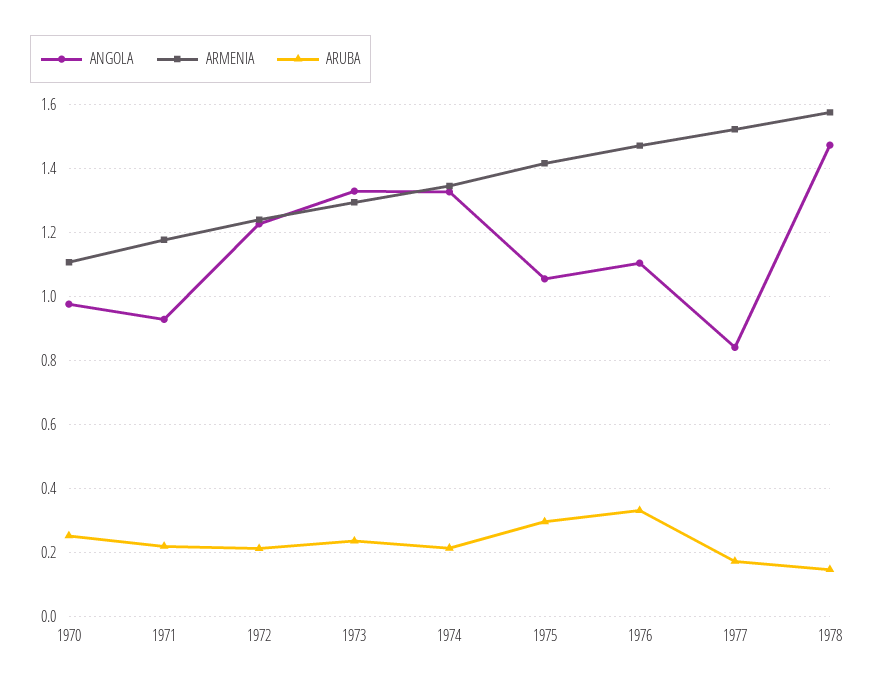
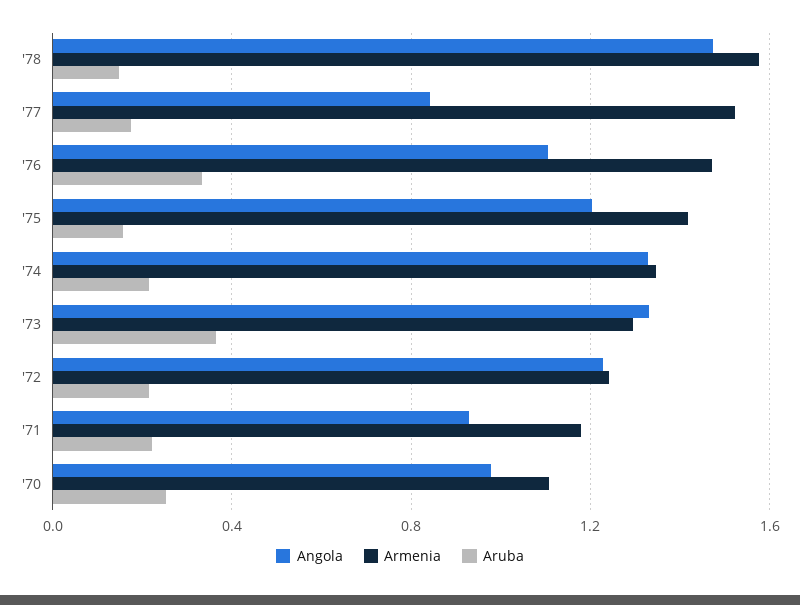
ARUBA, 1973: 0.24 -> 0.35
ANGOLA, 1975: 1.06 -> 1.2
ARUBA, 1975: 0.3 -> 0.15

